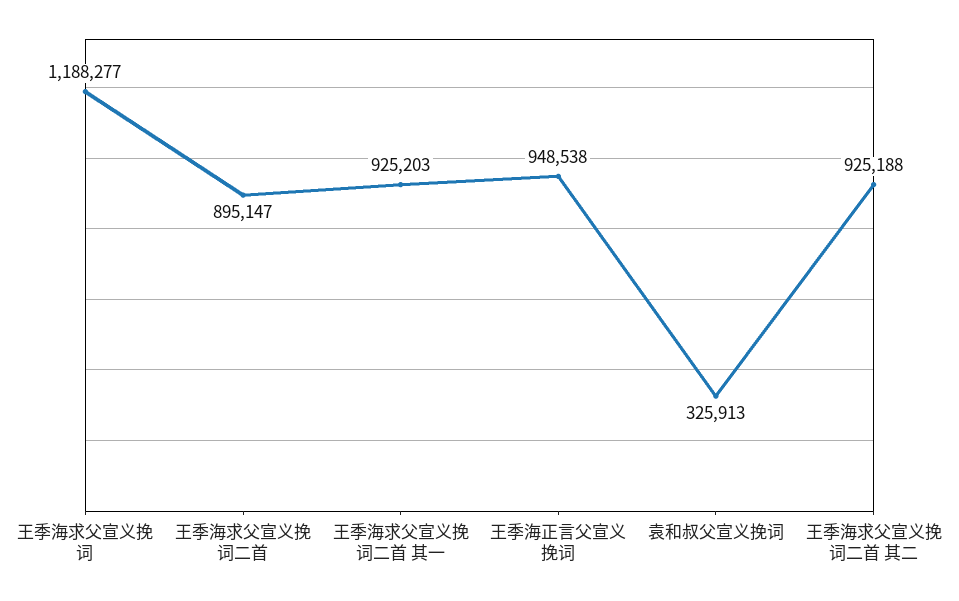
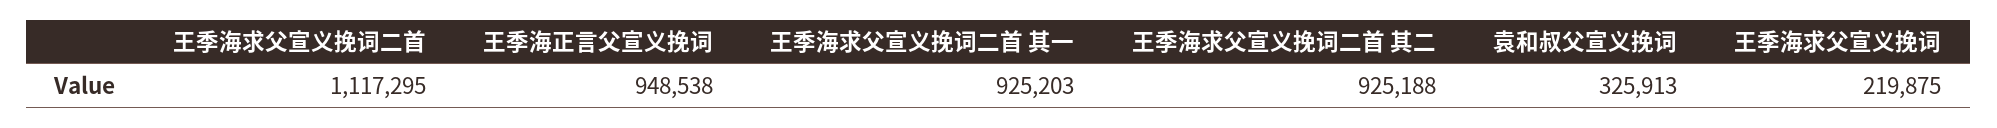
王季海求父宣义挽词: 1188277 -> 219875
王季海求父宣义挽词二首: 895147 -> 1117295

